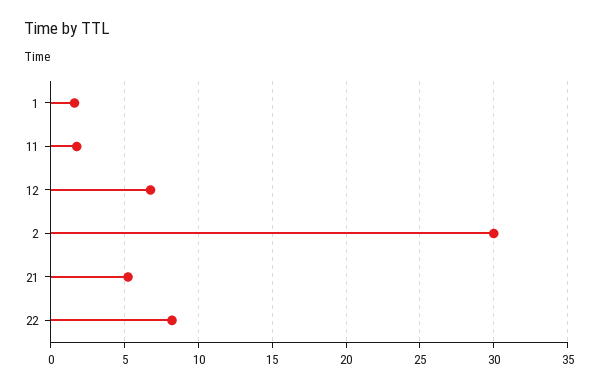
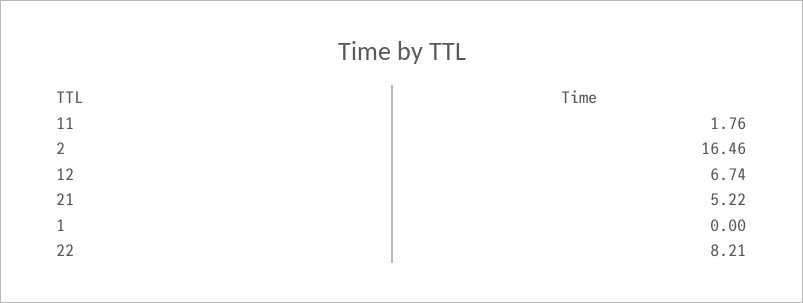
1: 1.5 -> 0
2: 30 -> 16.46

